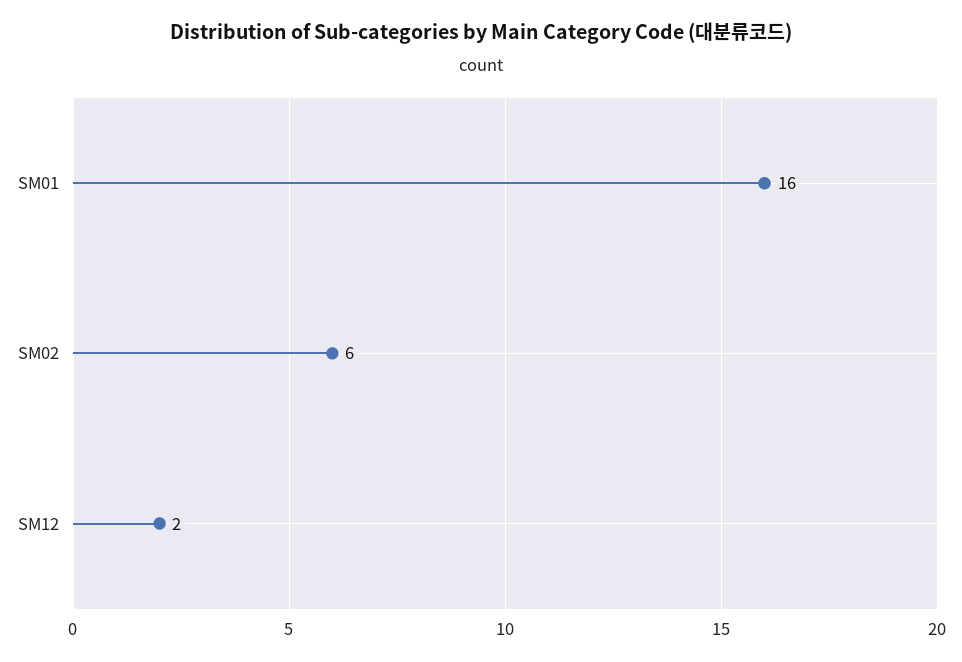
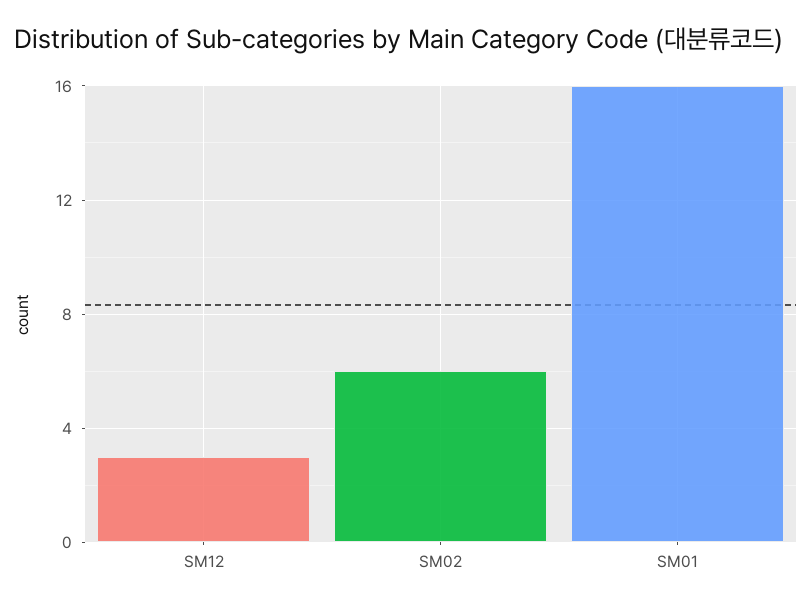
SM12: 2 -> 3

